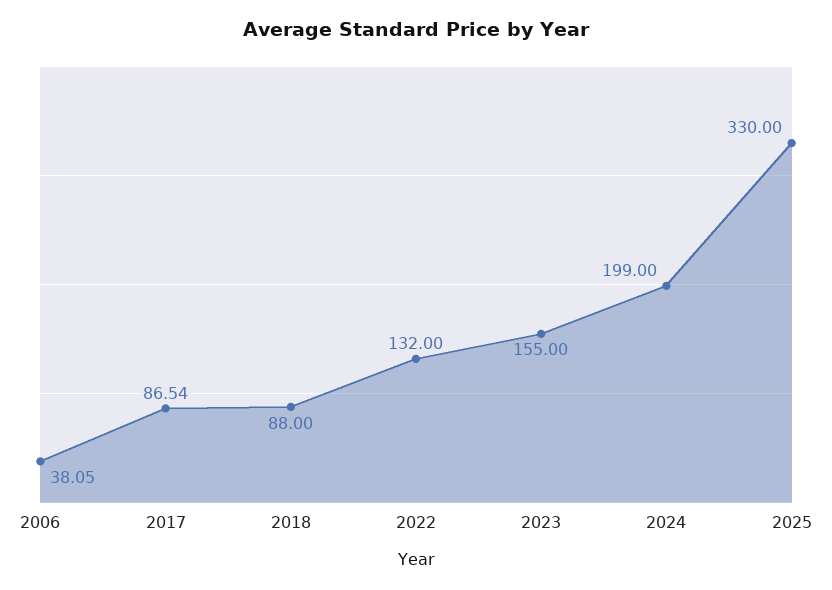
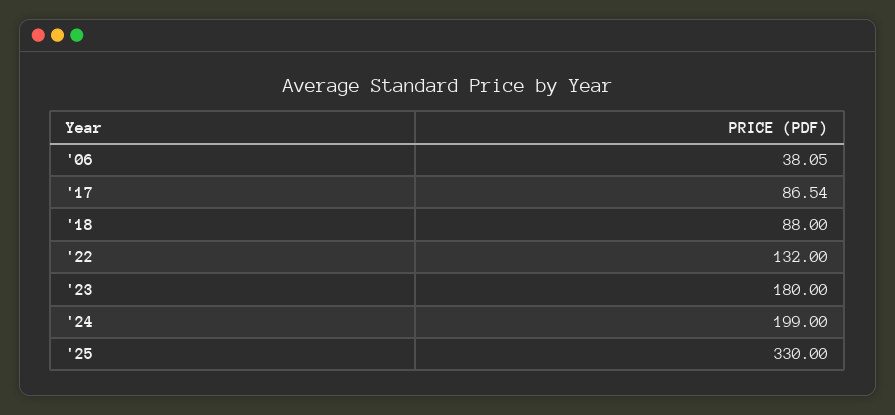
2023: 155 -> 180

